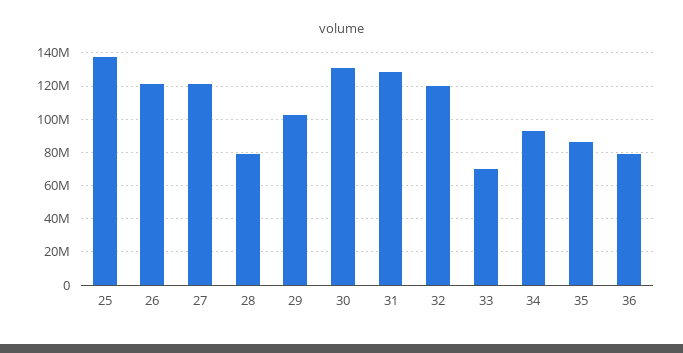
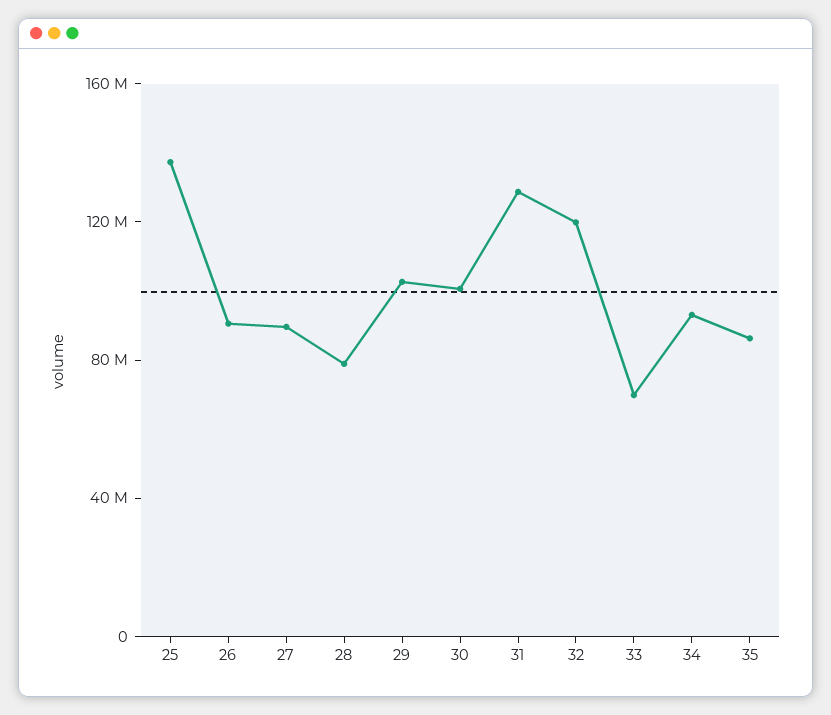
26: 120000000 -> 90000000
27: 120000000 -> 90000000
30: 130000000 -> 100000000
36: 80000000 -> none

